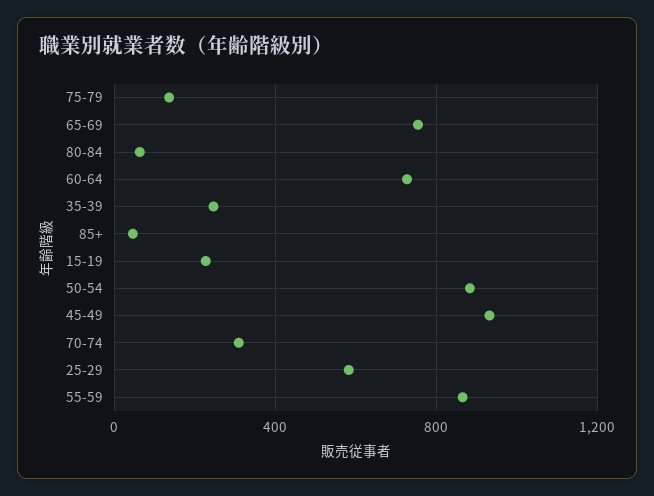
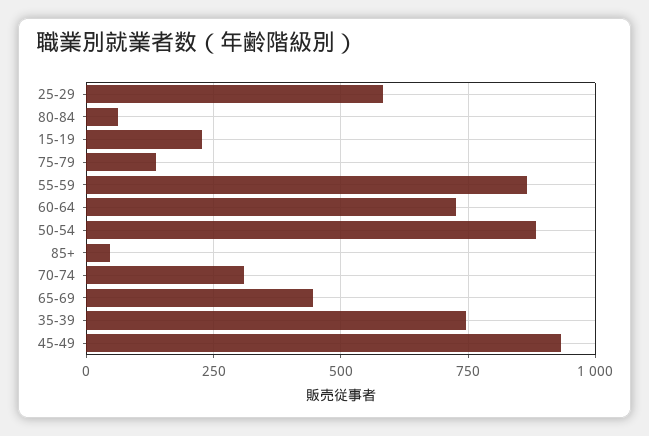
65-69: 750 -> 450
35-39: 250 -> 750

